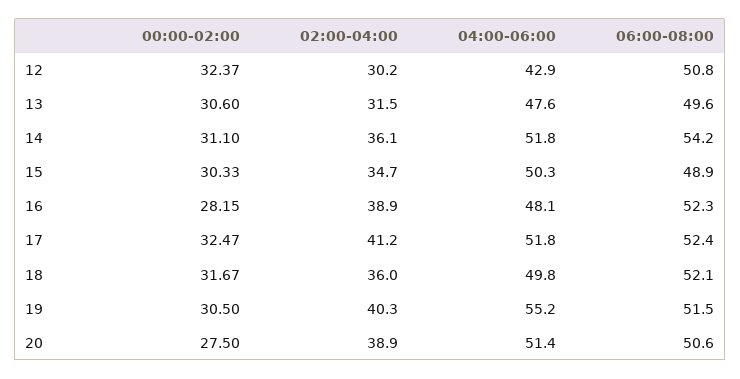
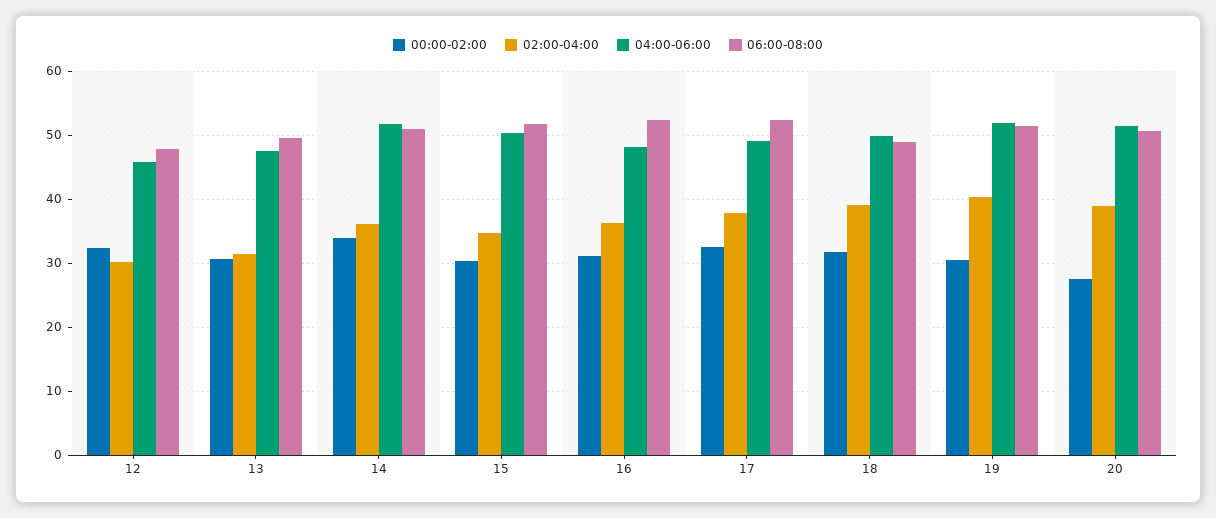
04:00-06:00, 12: 42.9 -> 46
06:00-08:00, 12: 50.8 -> 48
00:00-02:00, 14: 31.1 -> 34
06:00-08:00, 14: 54.2 -> 51
06:00-08:00, 15: 48.9 -> 52
00:00-02:00, 16: 28.15 -> 31
02:00-04:00, 16: 38.9 -> 36
02:00-04:00, 17: 41.2 -> 38
04:00-06:00, 17: 51.8 -> 49
02:00-04:00, 18: 36 -> 39
06:00-08:00, 18: 52.1 -> 49
04:00-06:00, 19: 55.2 -> 52

